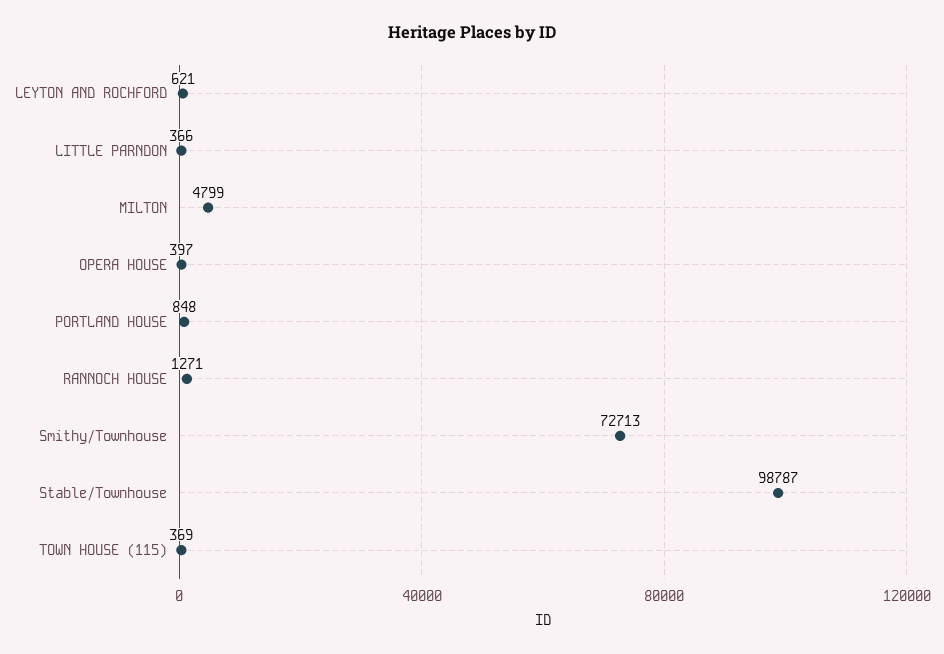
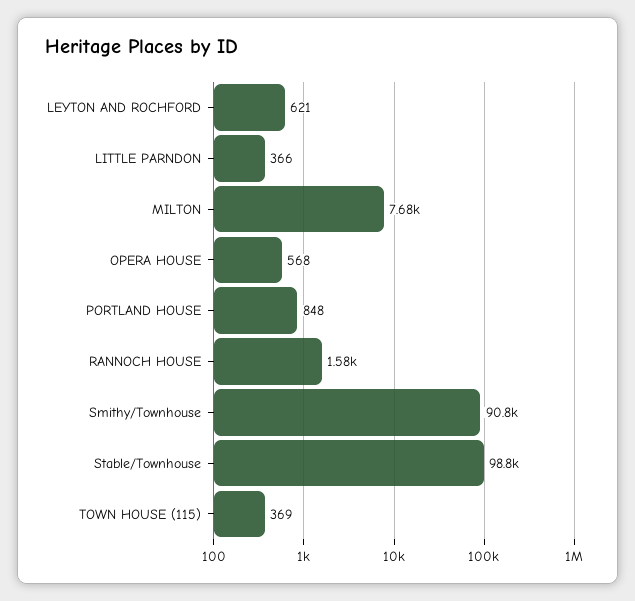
MILTON: 4799 -> 7680
OPERA HOUSE: 397 -> 568
RANNOCH HOUSE: 1271 -> 1580
Smithy/Townhouse: 72713 -> 90800

